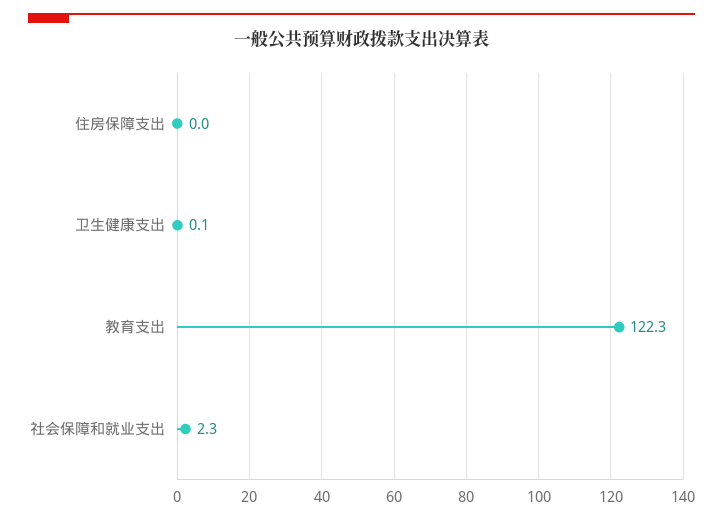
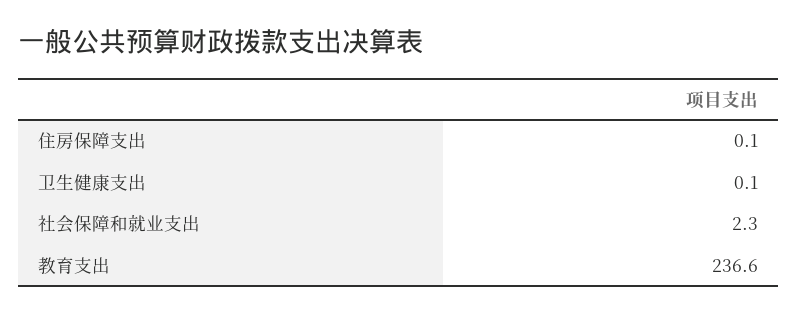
住房保障支出: 0 -> 0.1
教育支出: 122.3 -> 236.6

